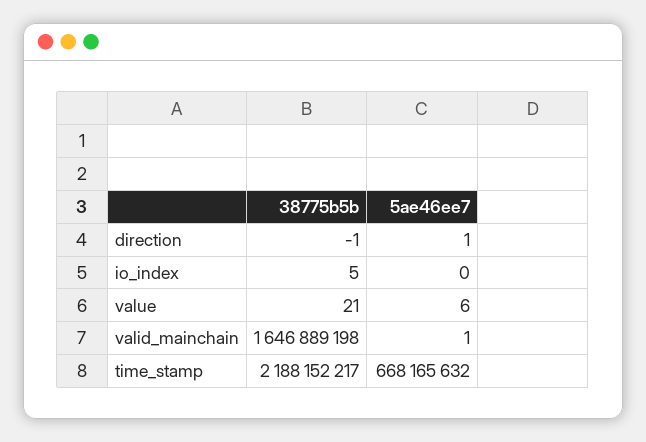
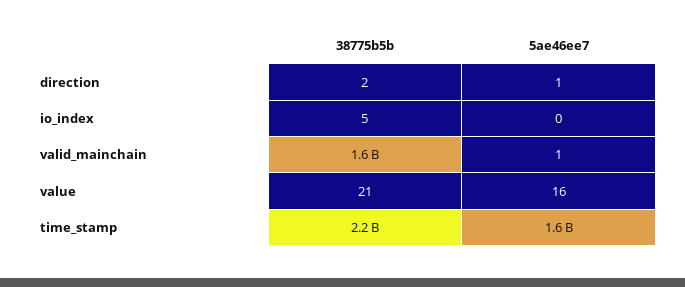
38775b5b, direction: -1 -> 2
5ae46ee7, value: 6 -> 16
5ae46ee7, time_stamp: 668165632 -> 1600000000

